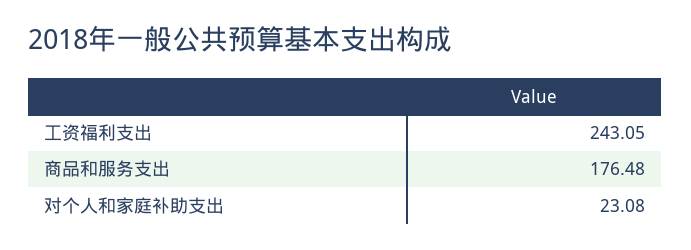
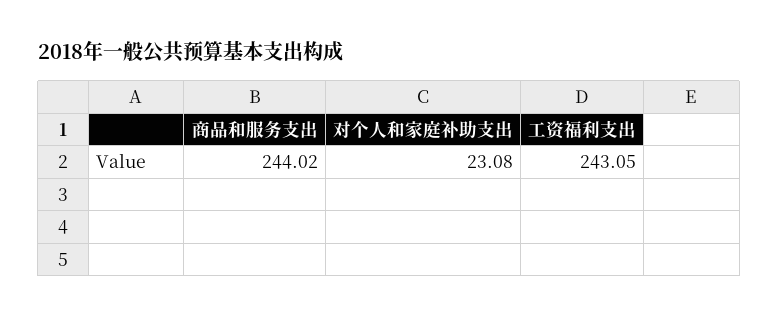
商品和服务支出: 176.48 -> 244.02

